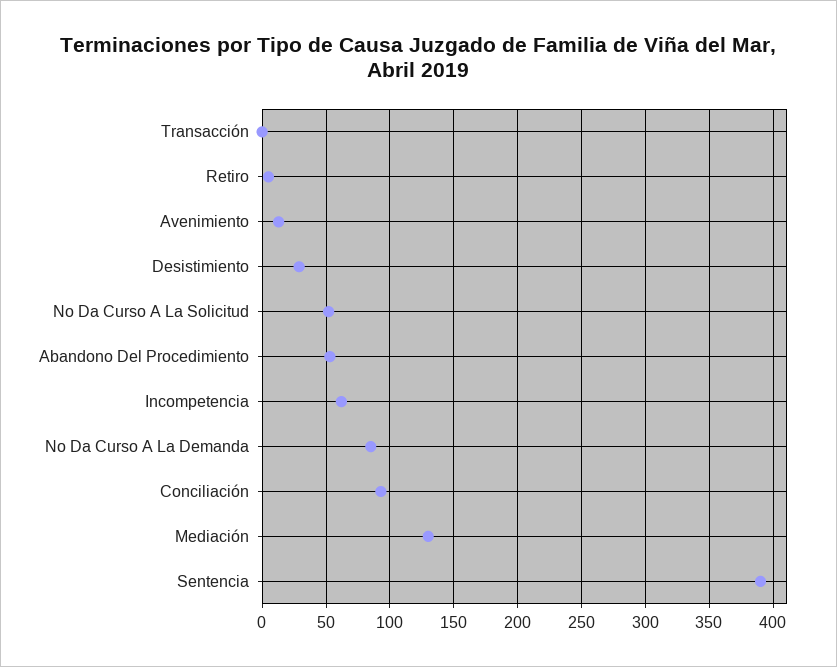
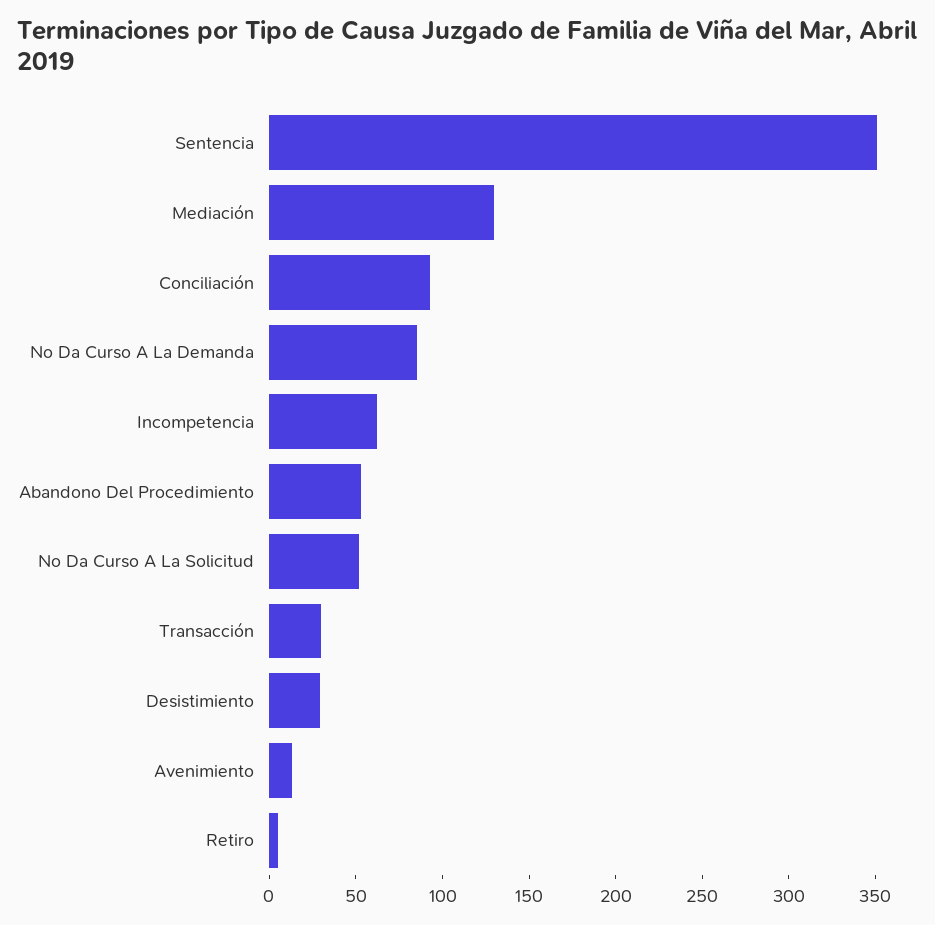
Transacción: 0 -> 30
Sentencia: 390 -> 350

